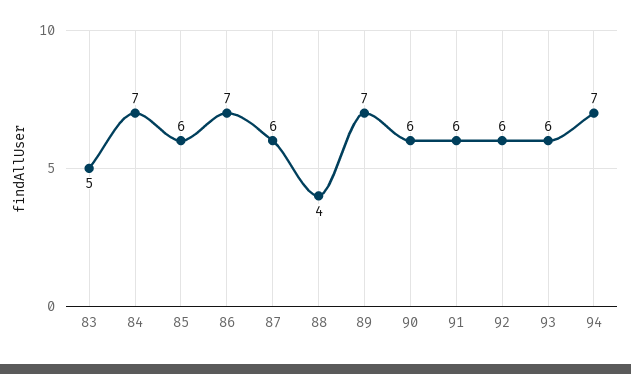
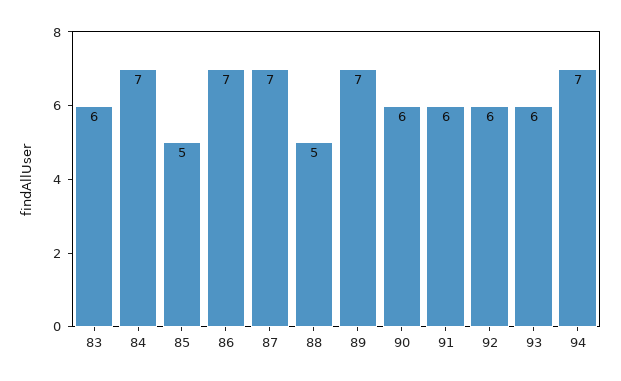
83: 5 -> 6
85: 6 -> 5
87: 6 -> 7
88: 4 -> 5

